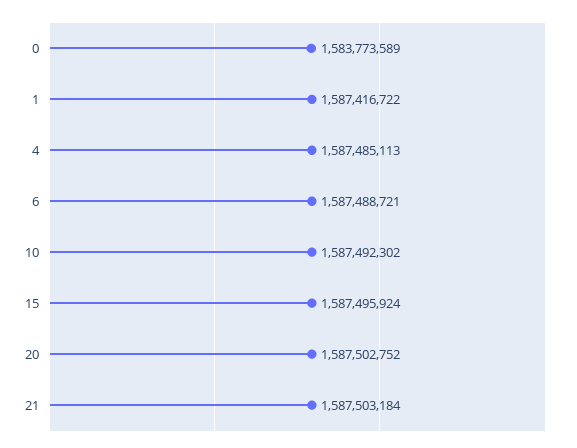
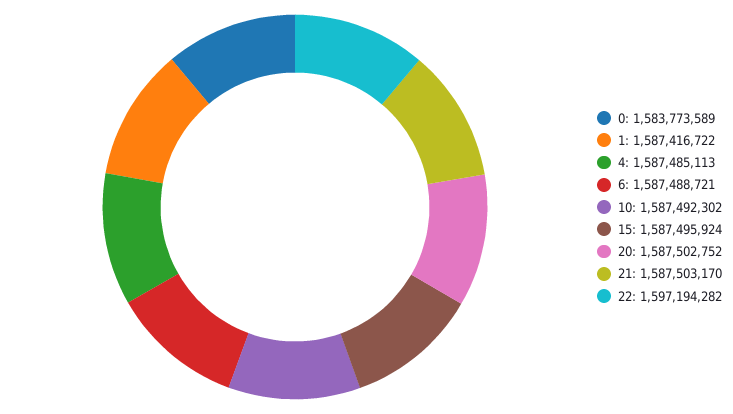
21: 1587503184 -> 1587503170
22: none -> 1597194282

